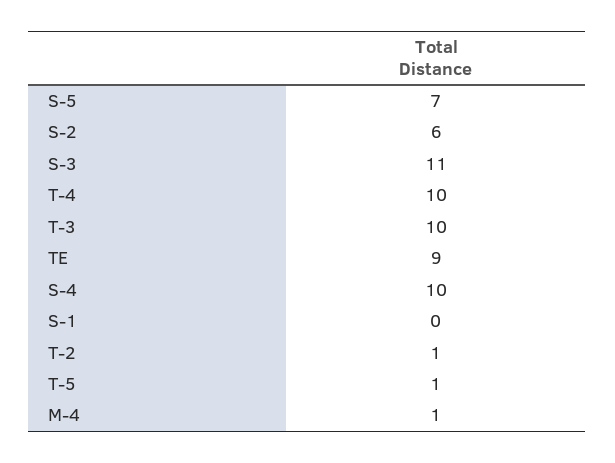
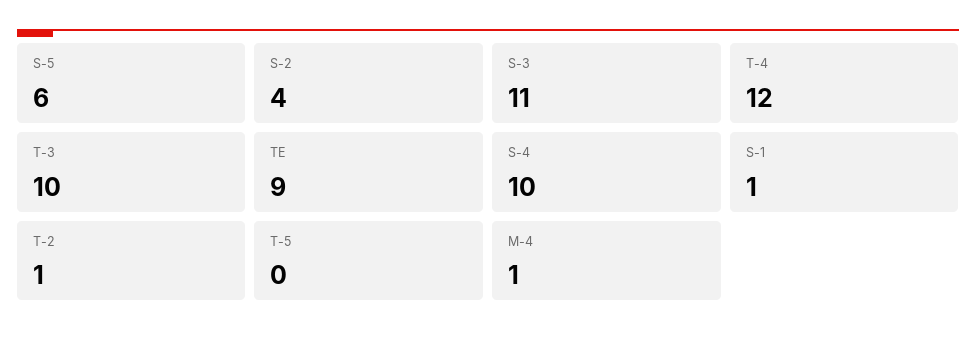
S-5: 7 -> 6
S-2: 6 -> 4
T-4: 10 -> 12
S-1: 0 -> 1
T-5: 1 -> 0

